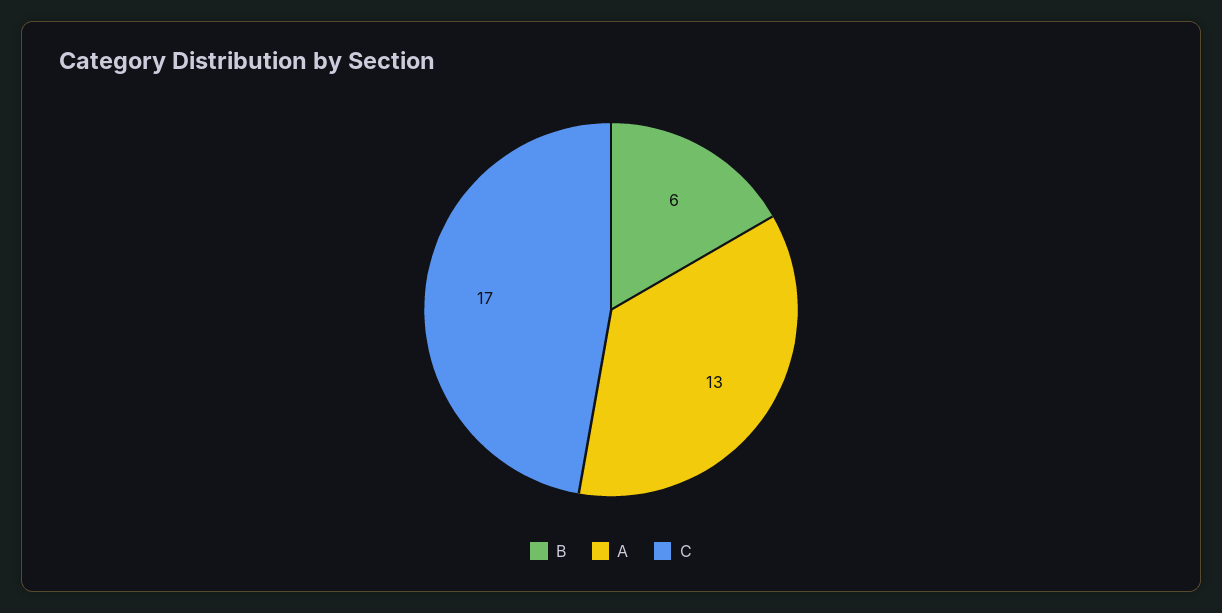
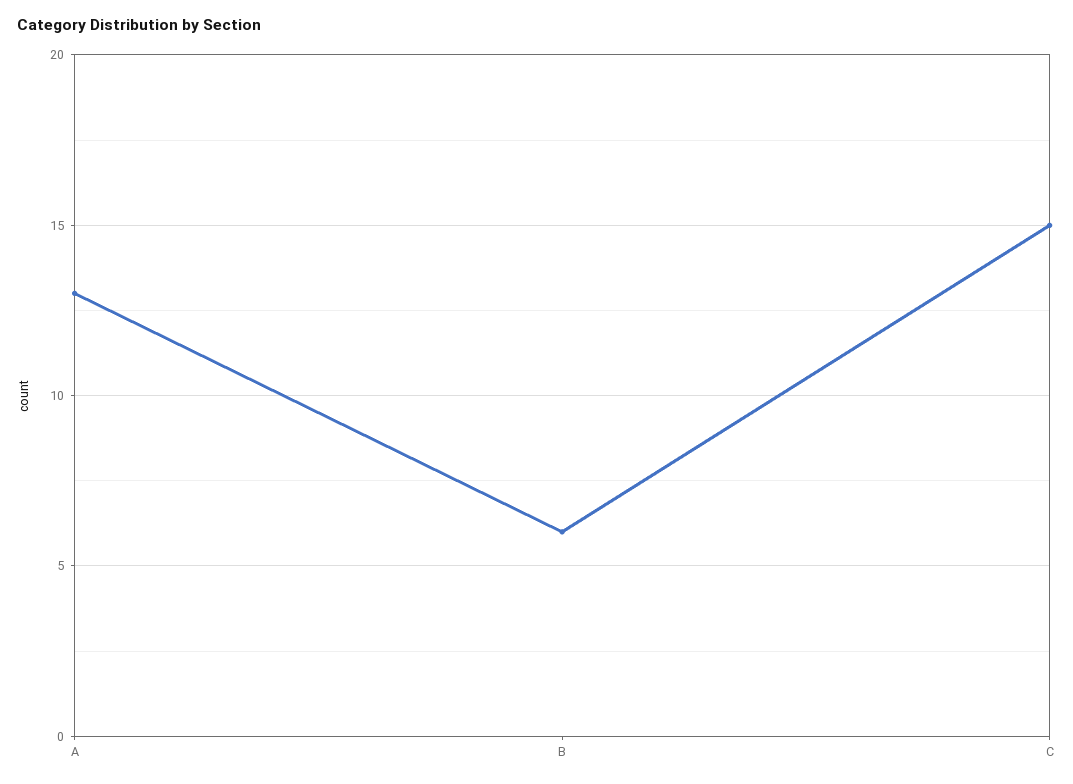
C: 17 -> 15

